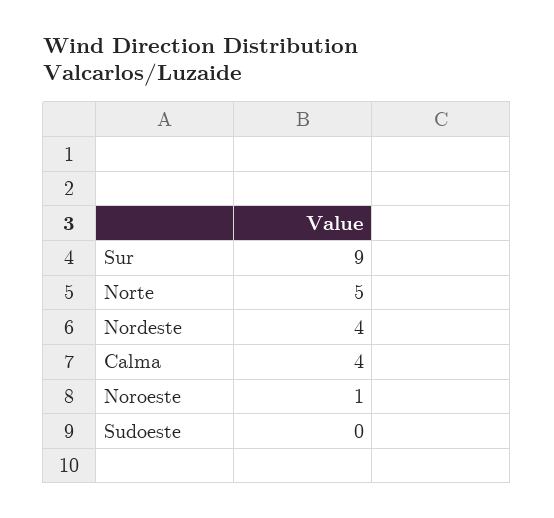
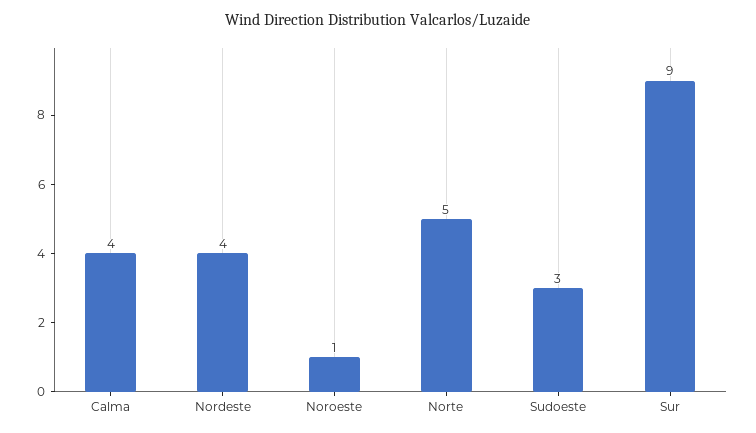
Sudoeste: 0 -> 3

